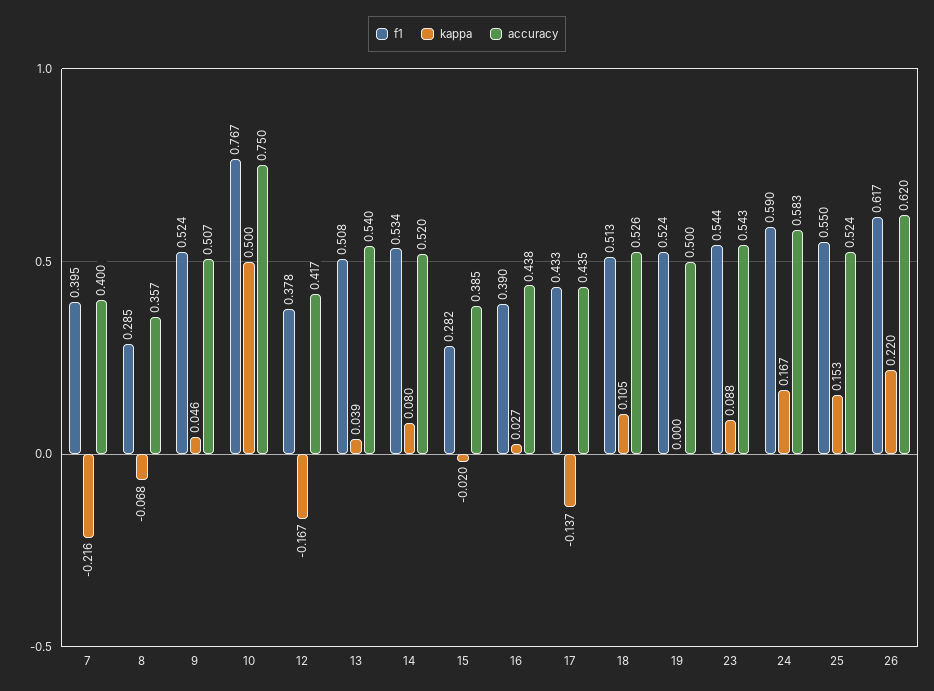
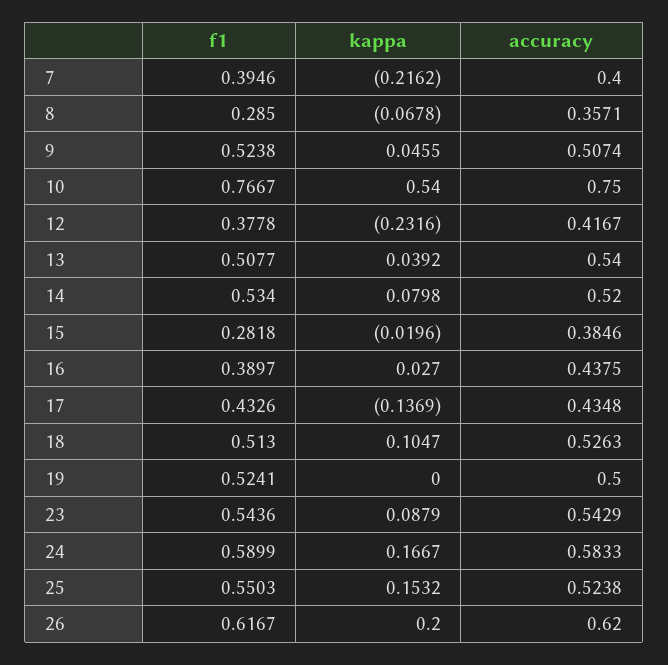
kappa, 10: 0.5 -> 0.54
kappa, 12: -0.167 -> -0.2316
kappa, 26: 0.22 -> 0.2

